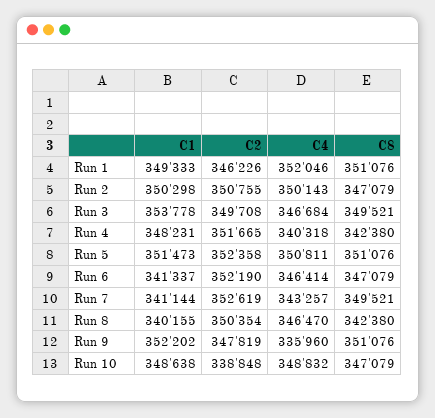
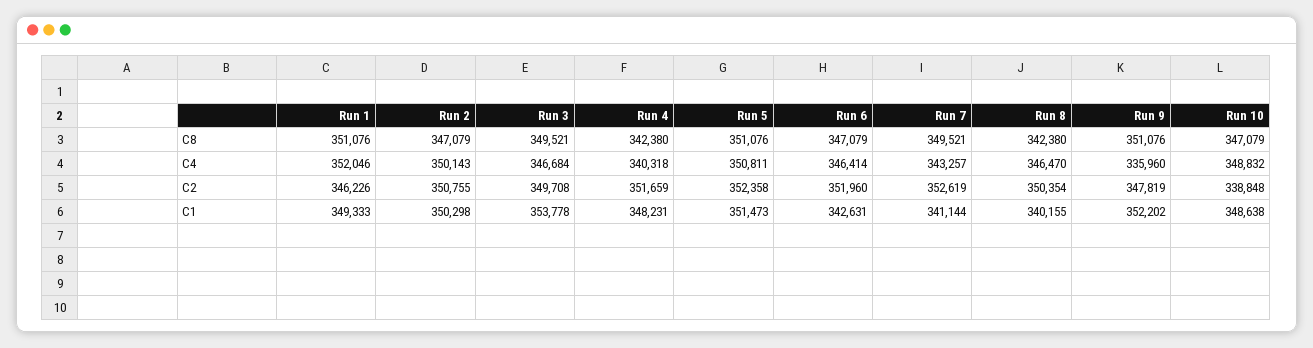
C2, Run 4: 351665 -> 351659
C1, Run 6: 341337 -> 342631
C2, Run 6: 352190 -> 351960

